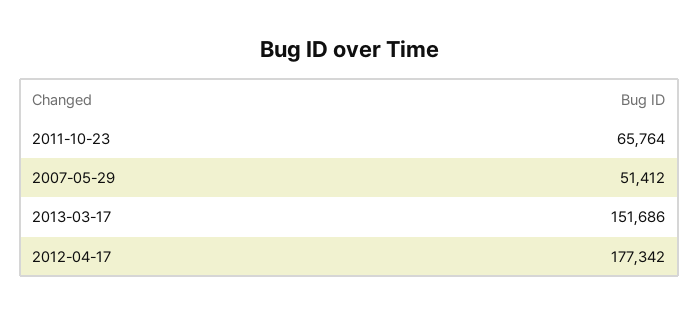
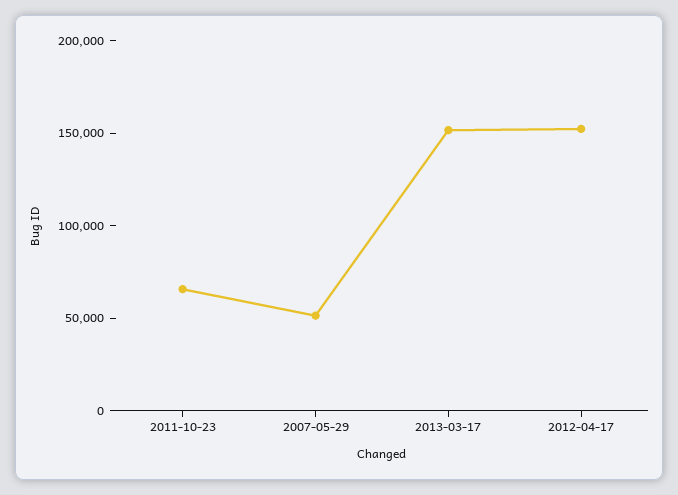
2012-04-17: 177342 -> 150000

